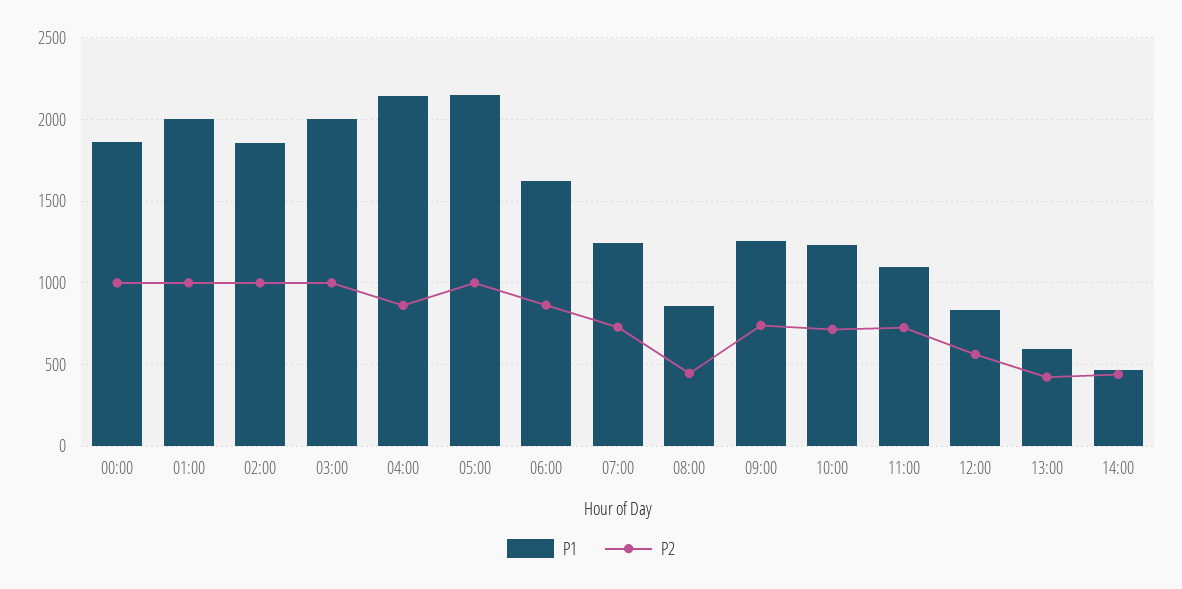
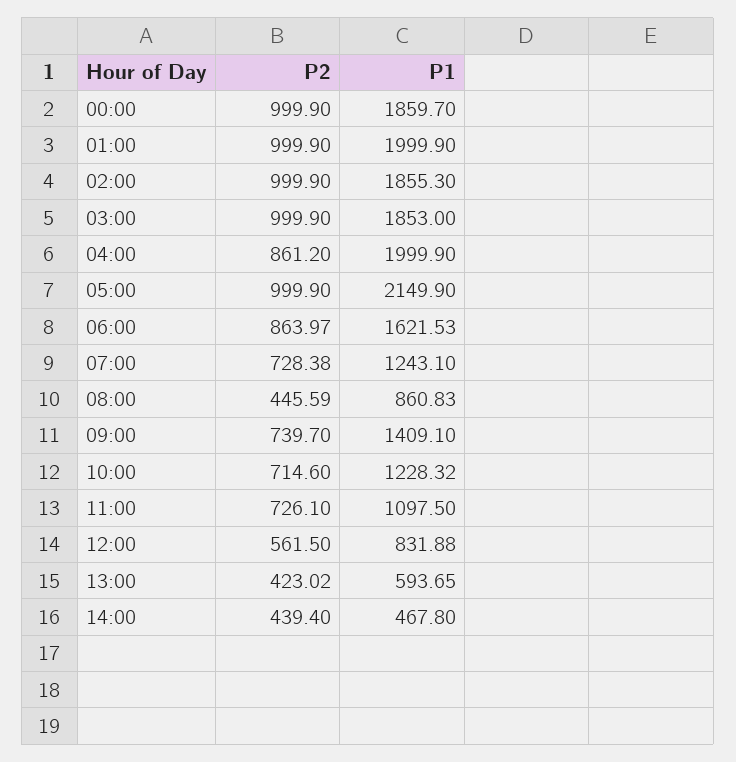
P1, 03:00: 2000 -> 1853
P1, 04:00: 2150 -> 1999.9
P1, 09:00: 1250 -> 1409.1

